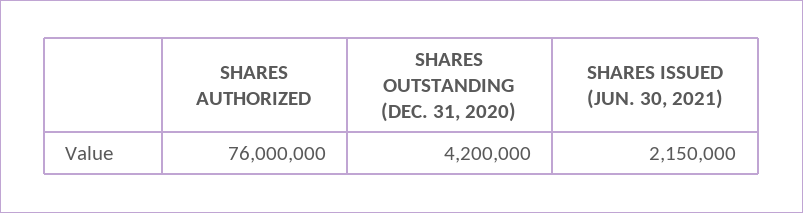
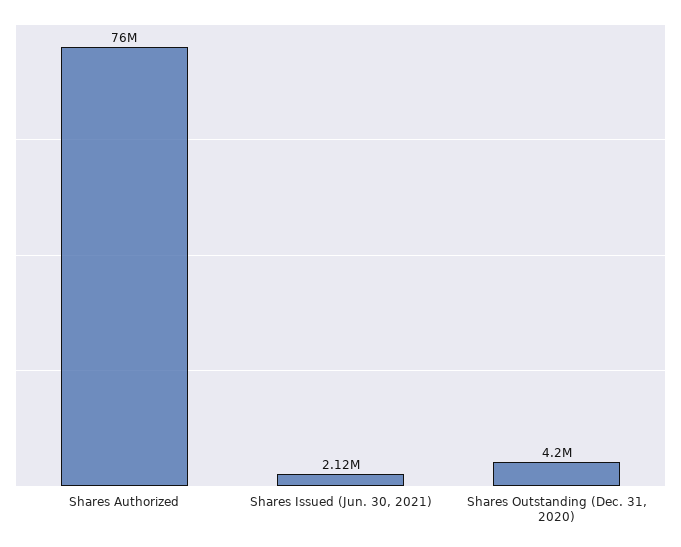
SHARES ISSUED (JUN. 30, 2021): 2150000 -> 2120000

